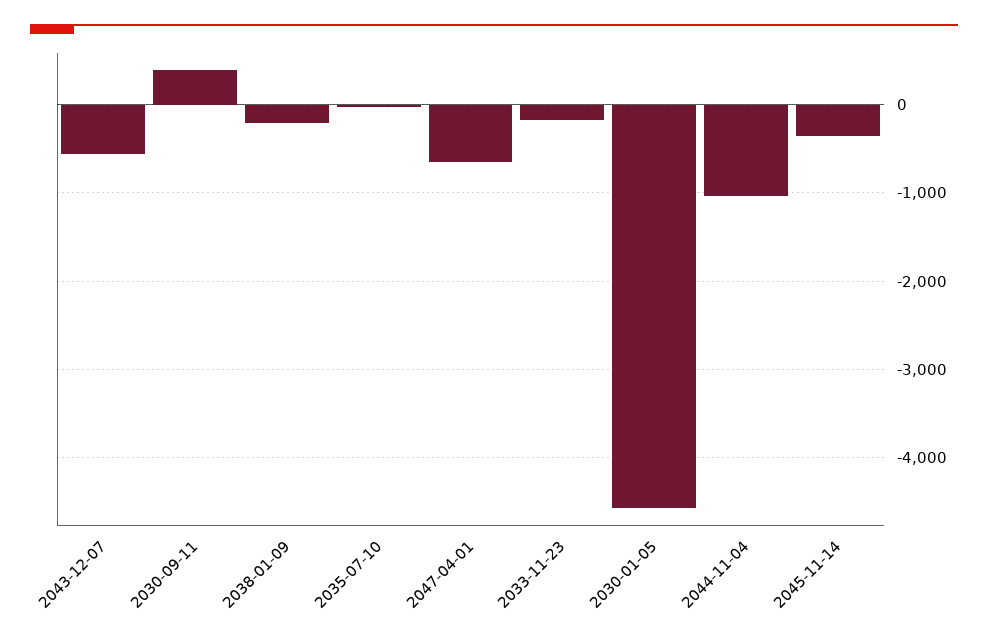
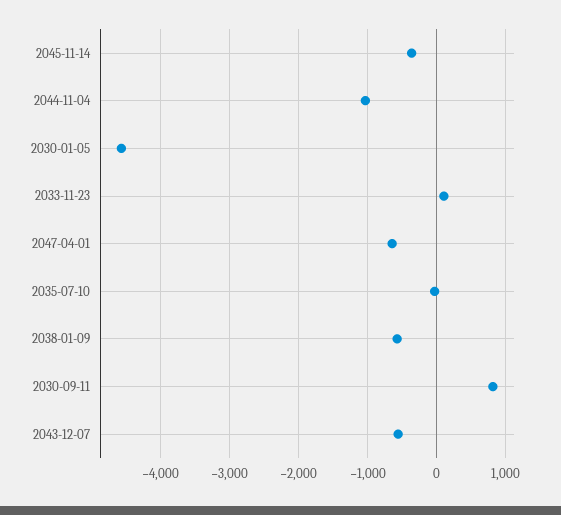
2030-09-11: 400 -> 800
2038-01-09: -200 -> -600
2033-11-23: -200 -> 100

